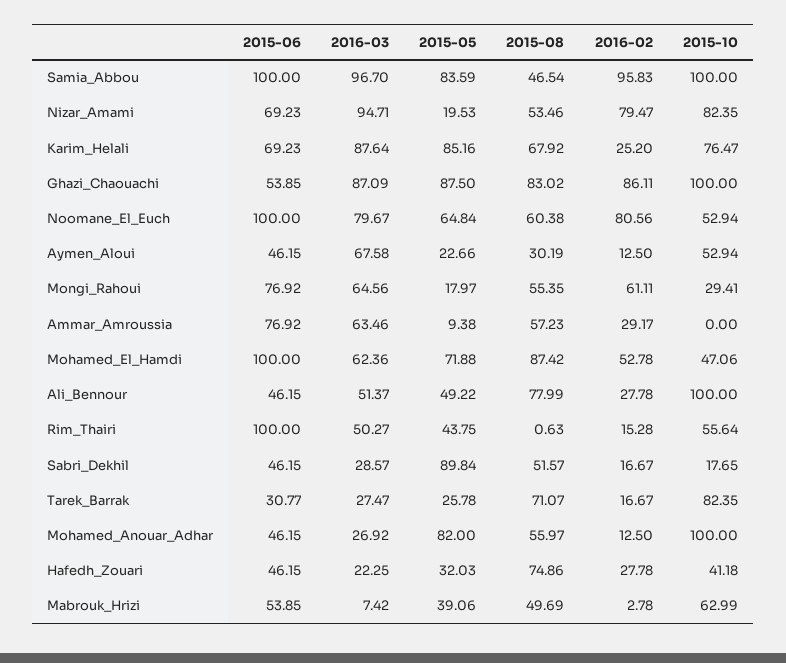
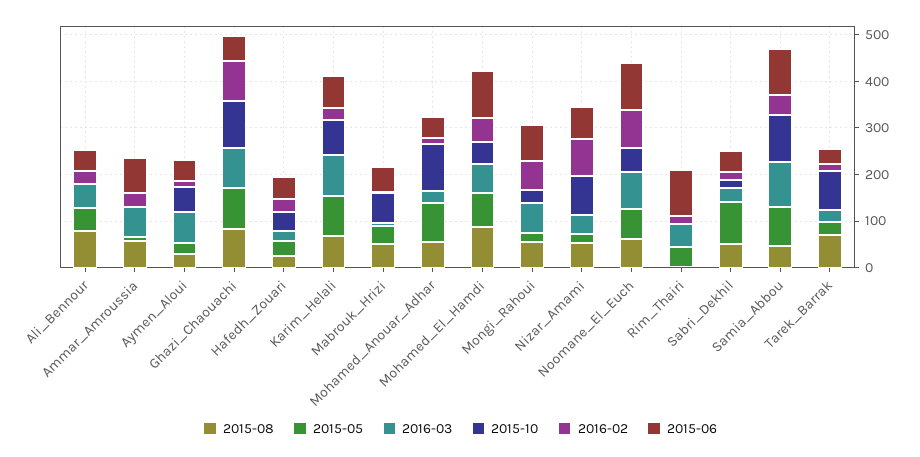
2016-02, Samia_Abbou: 95.83 -> 40
2016-03, Nizar_Amami: 94.71 -> 40
2015-10, Ali_Bennour: 100 -> 0
2015-10, Rim_Thairi: 55.64 -> 0
2015-08, Hafedh_Zouari: 74.86 -> 20

